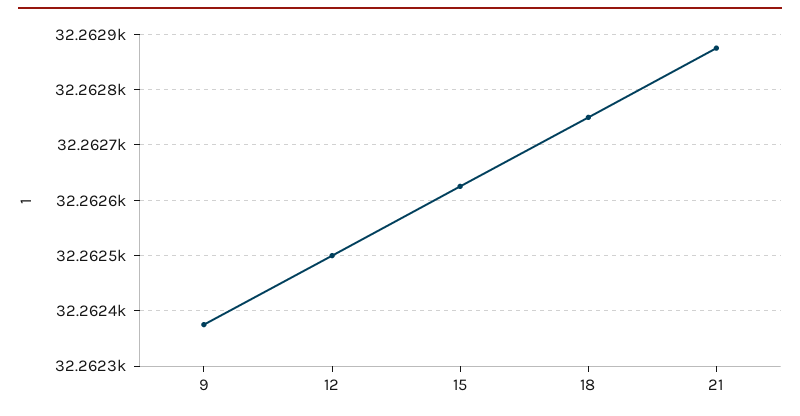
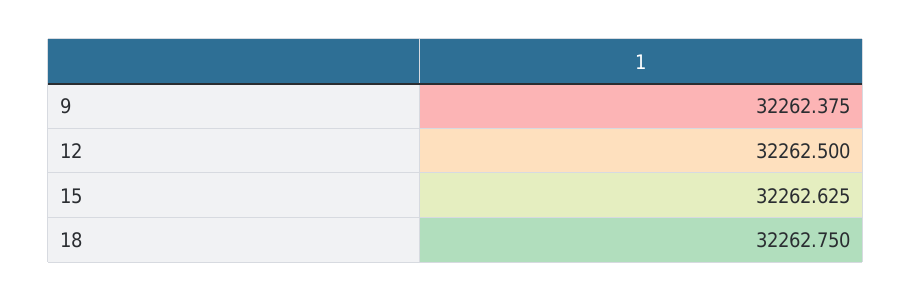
21: 32262.88 -> none

